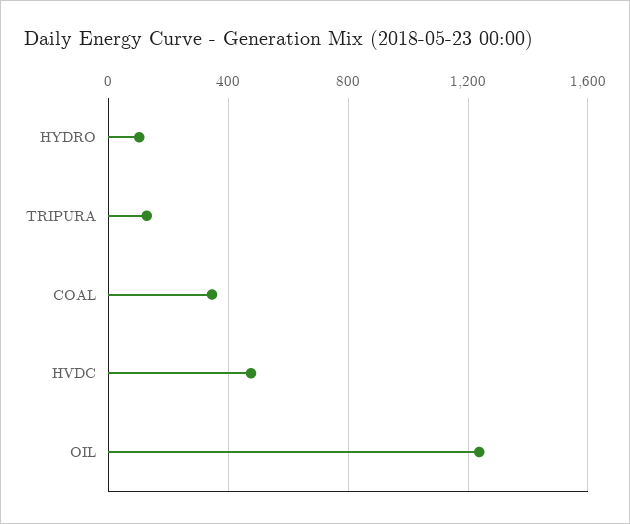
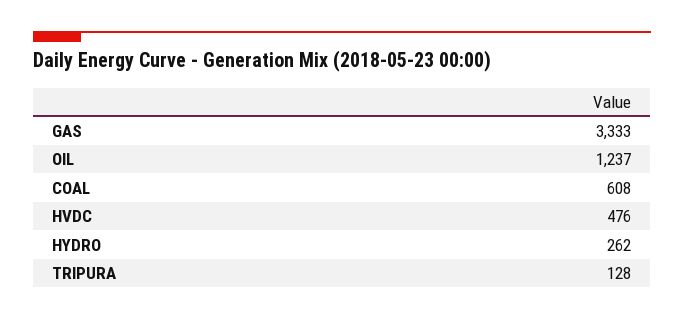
HYDRO: 100 -> 262
COAL: 350 -> 608
GAS: none -> 3333

